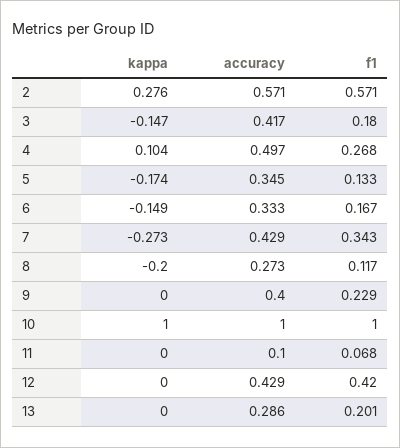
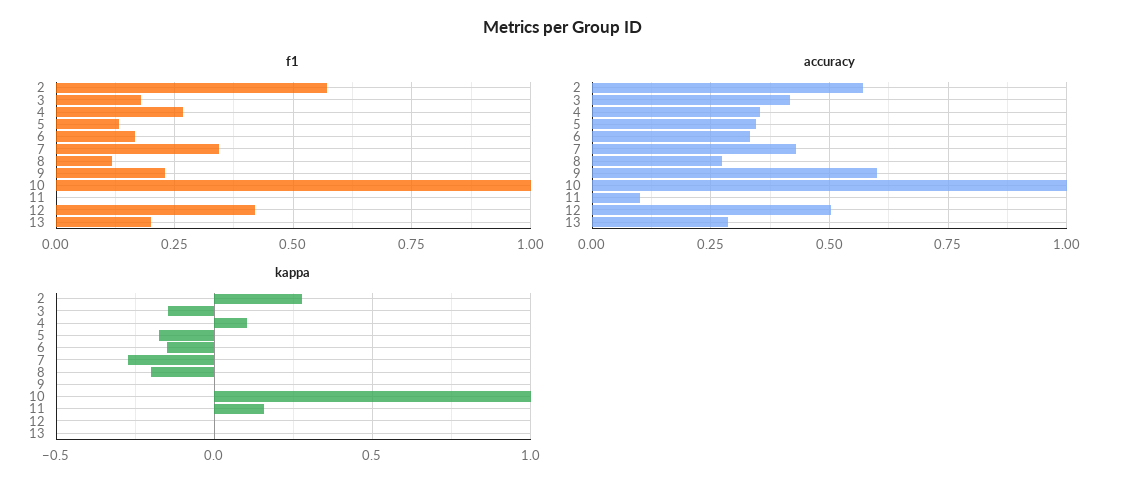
accuracy, 4: 0.497 -> 0.35
accuracy, 9: 0.4 -> 0.6
kappa, 11: 0 -> 0.15
f1, 11: 0.068 -> 0
accuracy, 12: 0.429 -> 0.5

